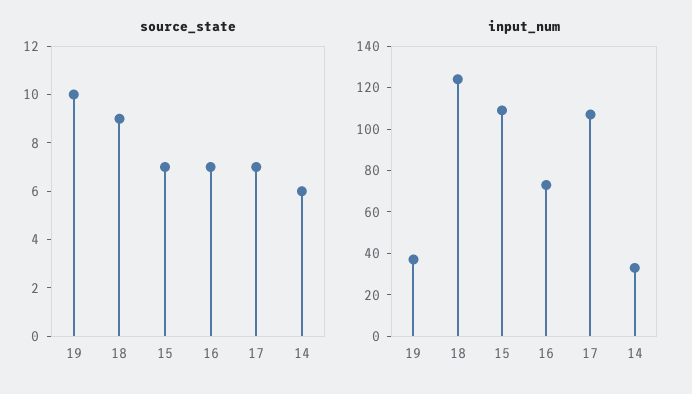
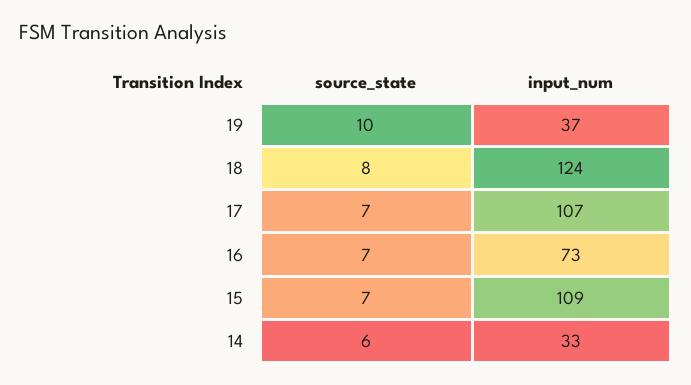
source_state, 18: 9 -> 8

